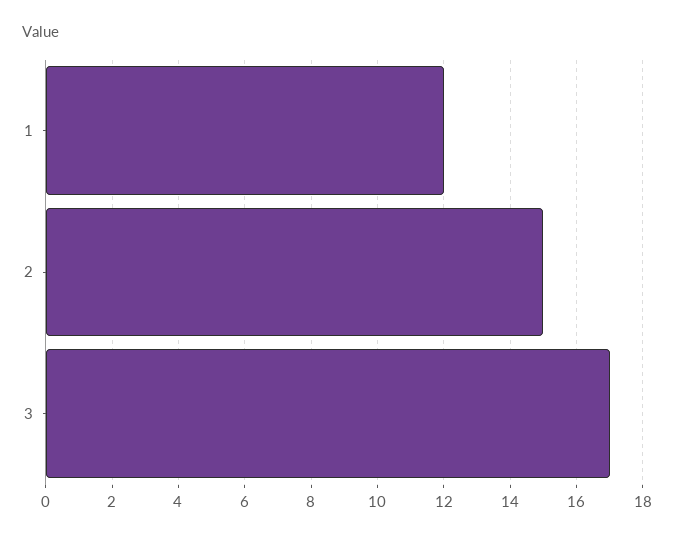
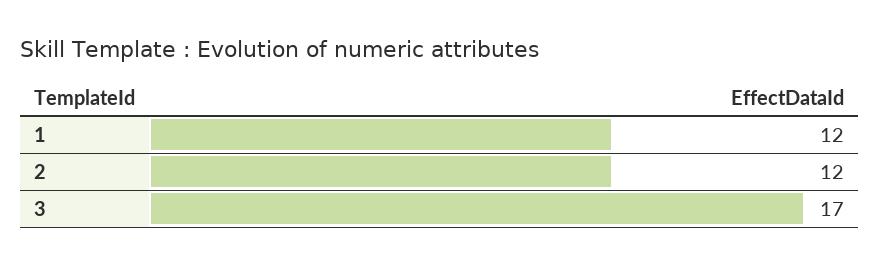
2: 15 -> 12

